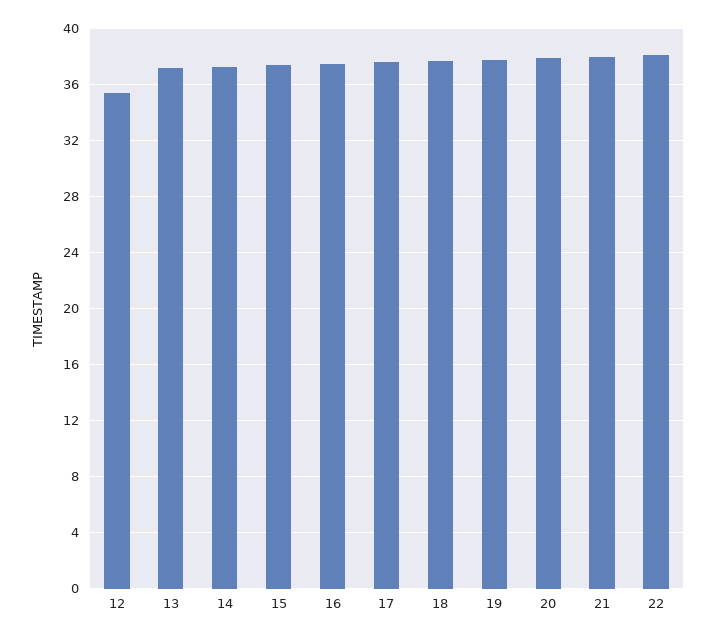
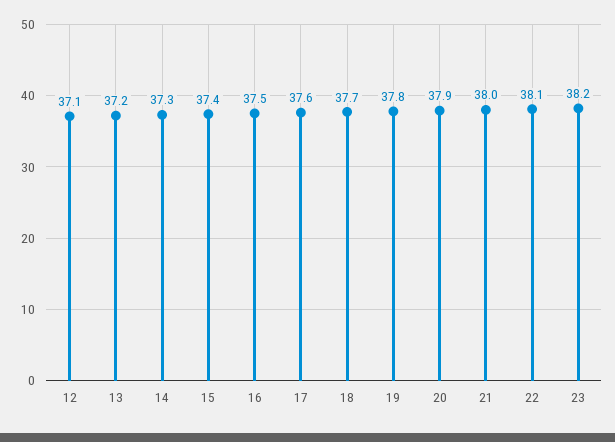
12: 35.5 -> 37.1
23: none -> 38.2

